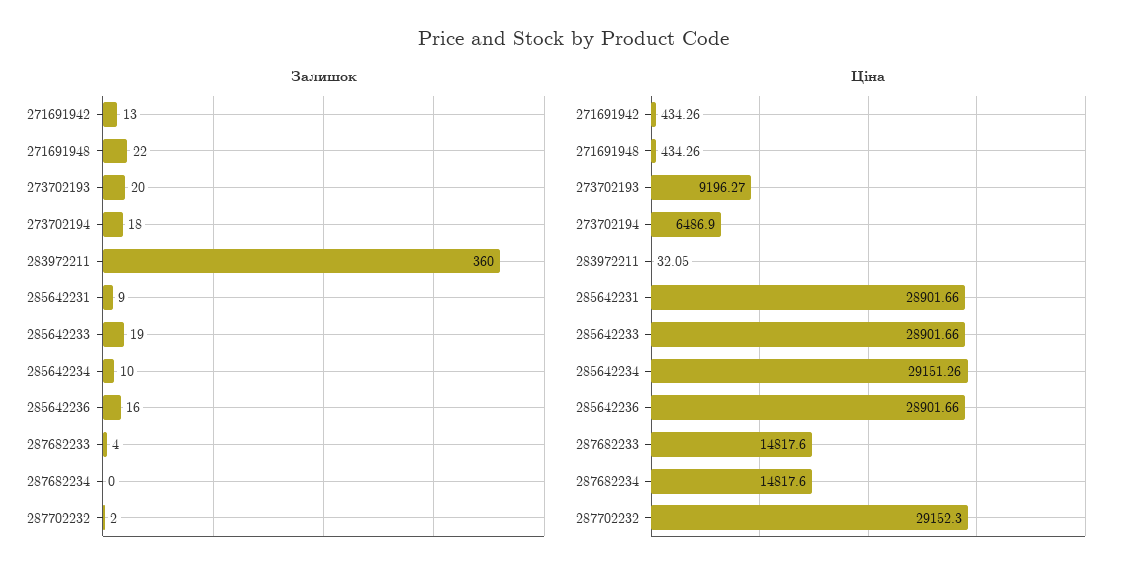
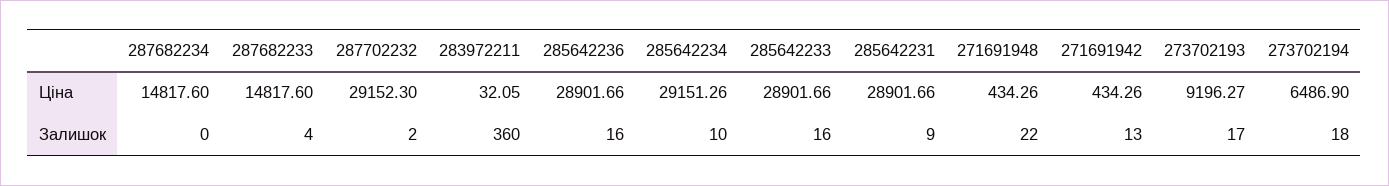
Залишок, 273702193: 20 -> 17
Залишок, 285642233: 19 -> 16

